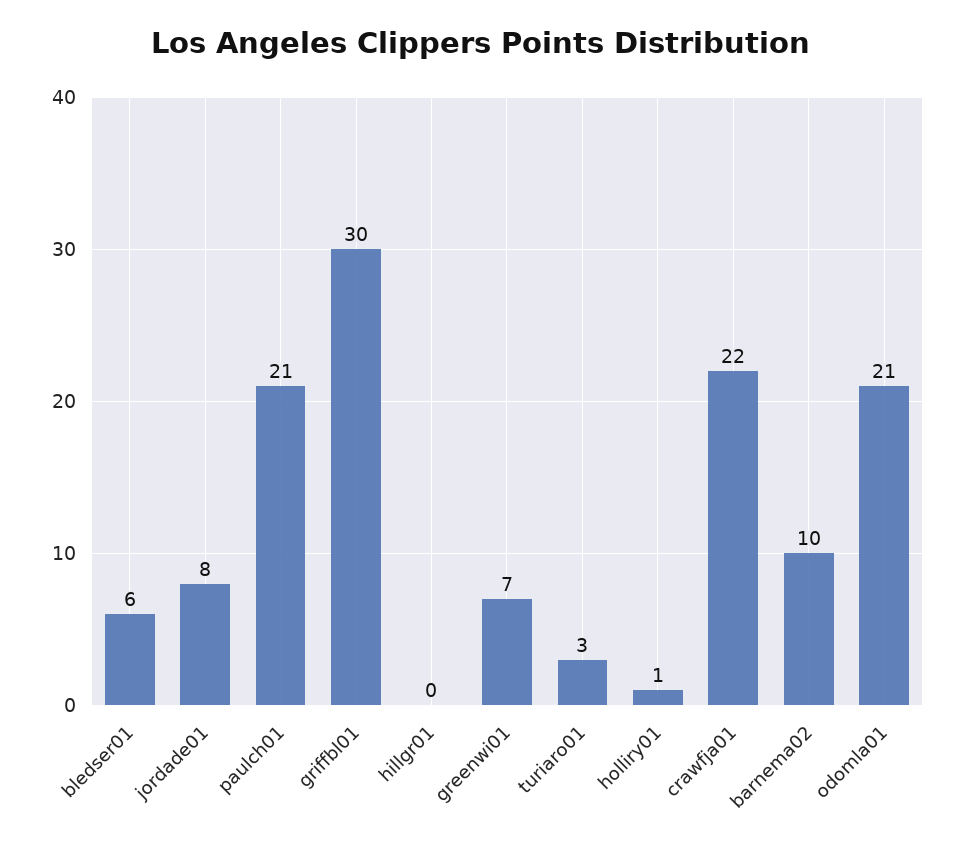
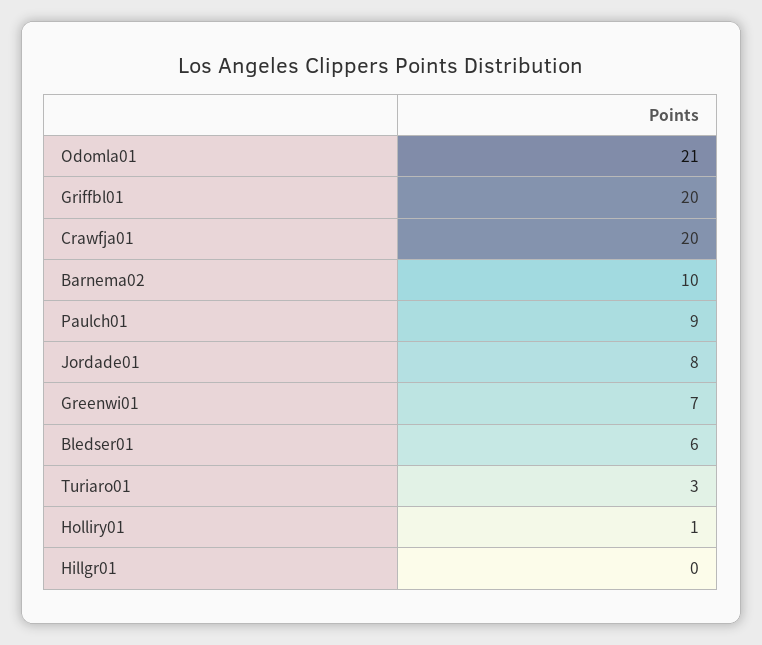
paulch01: 21 -> 9
griffbl01: 30 -> 20
crawfja01: 22 -> 20

